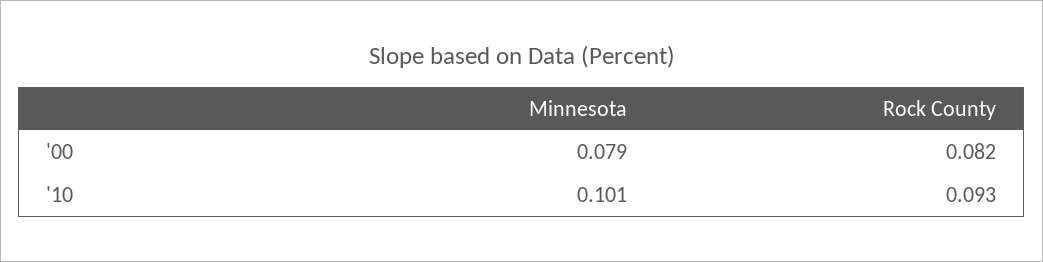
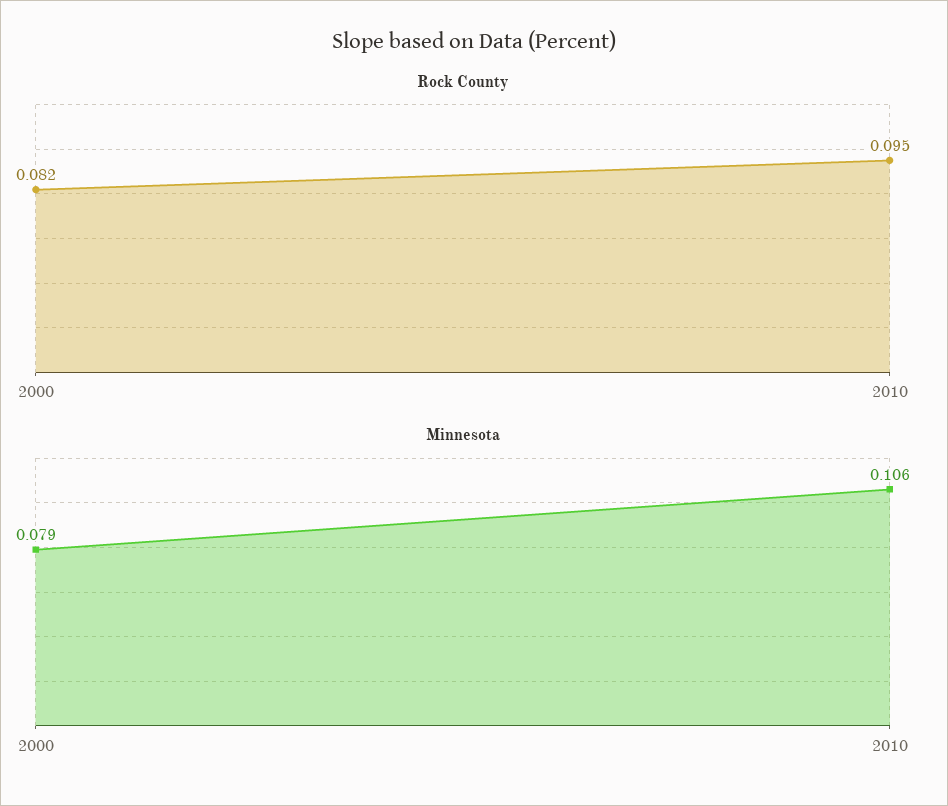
Minnesota, '10: 0.101 -> 0.106
Rock County, '10: 0.093 -> 0.095

